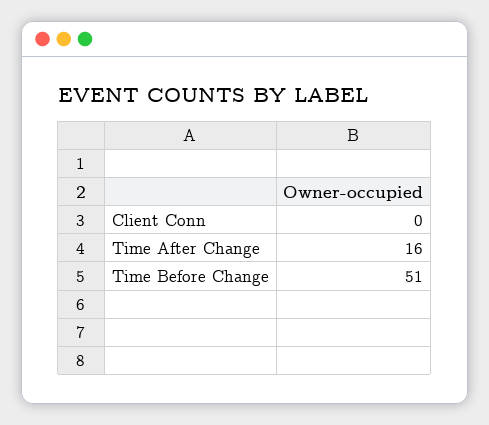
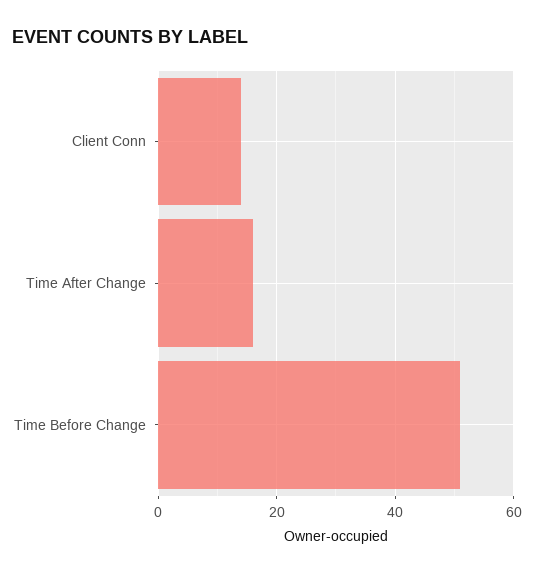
Client Conn: 0 -> 15

